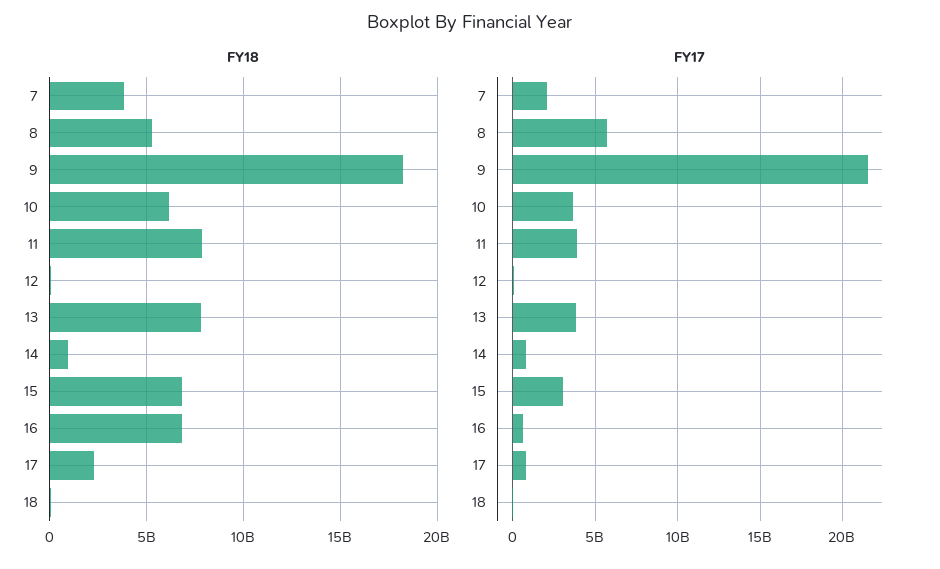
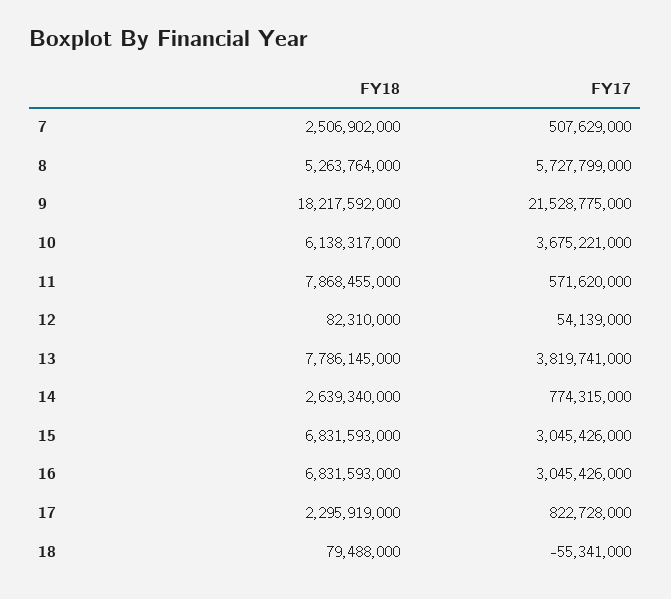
FY18, 7: 4000000000 -> 2506902000
FY18, 14: 1000000000 -> 2639340000
FY17, 7: 2000000000 -> 507629000
FY17, 11: 4000000000 -> 571620000
FY17, 16: 500000000 -> 3045426000

